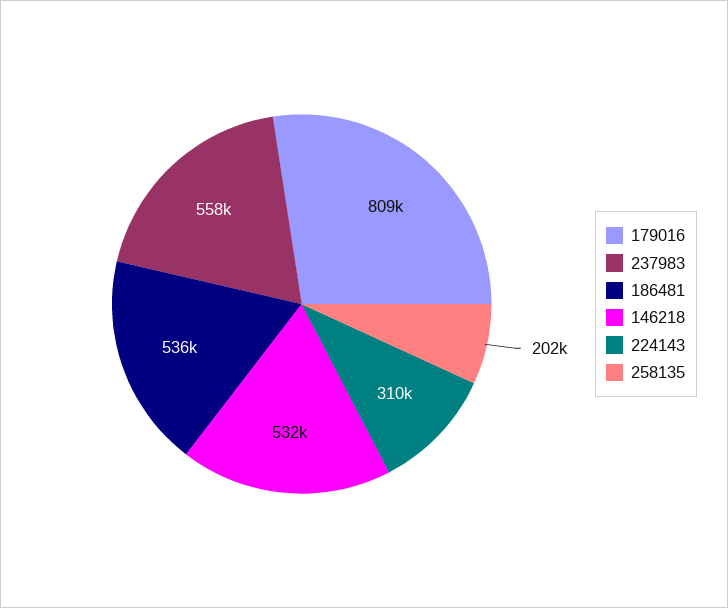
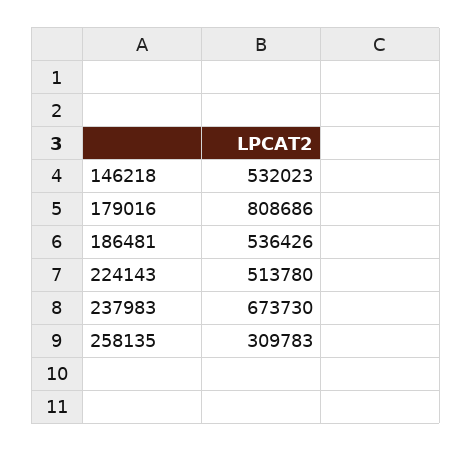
237983: 558000 -> 673730
224143: 310000 -> 513780
258135: 202000 -> 309783

